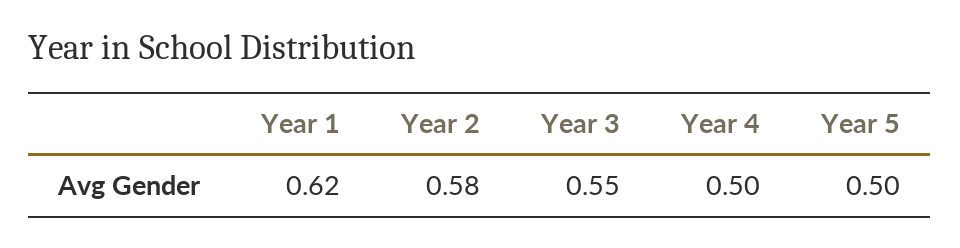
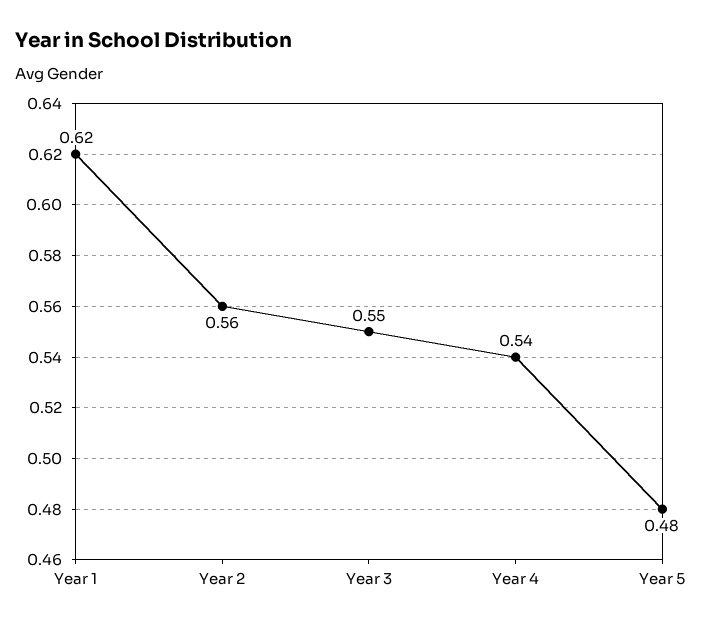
Year 2: 0.58 -> 0.56
Year 4: 0.5 -> 0.54
Year 5: 0.5 -> 0.48

